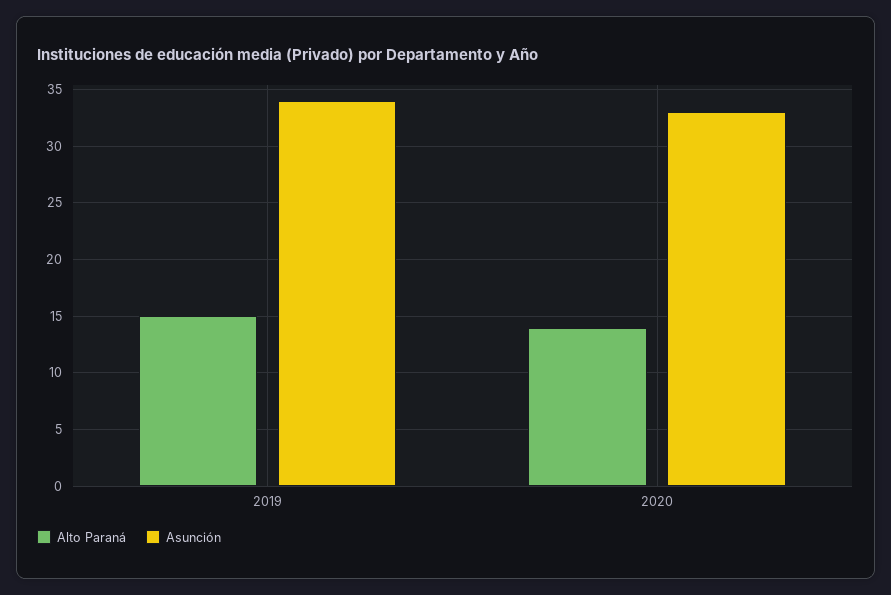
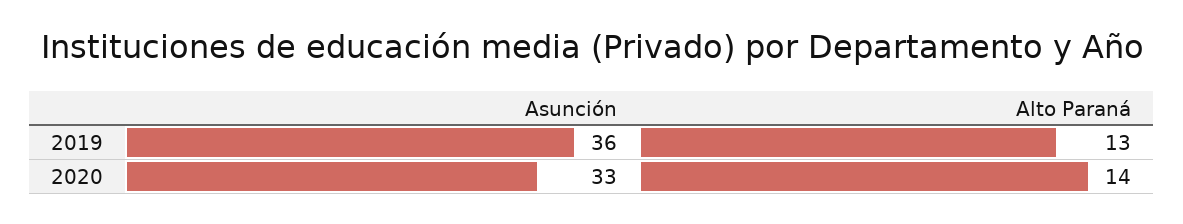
Alto Paraná, 2019: 15 -> 13
Asunción, 2019: 34 -> 36

